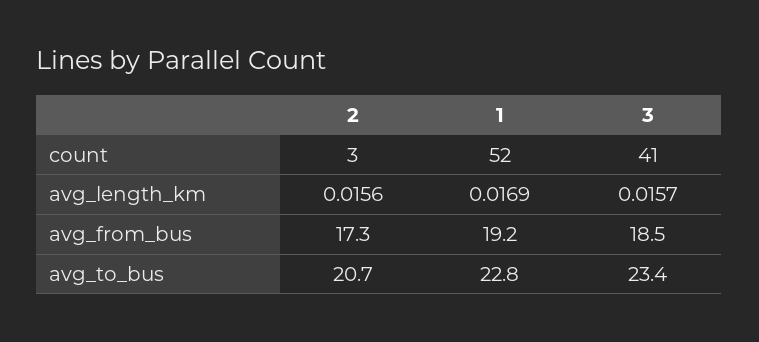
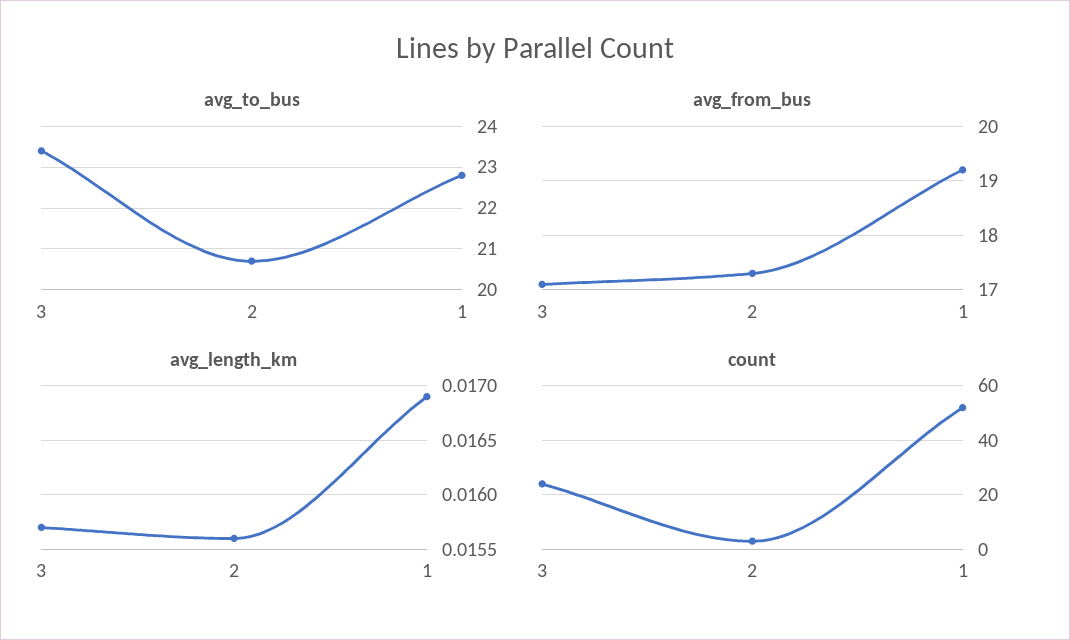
count, 3: 41 -> 25
avg_from_bus, 3: 18.5 -> 17

